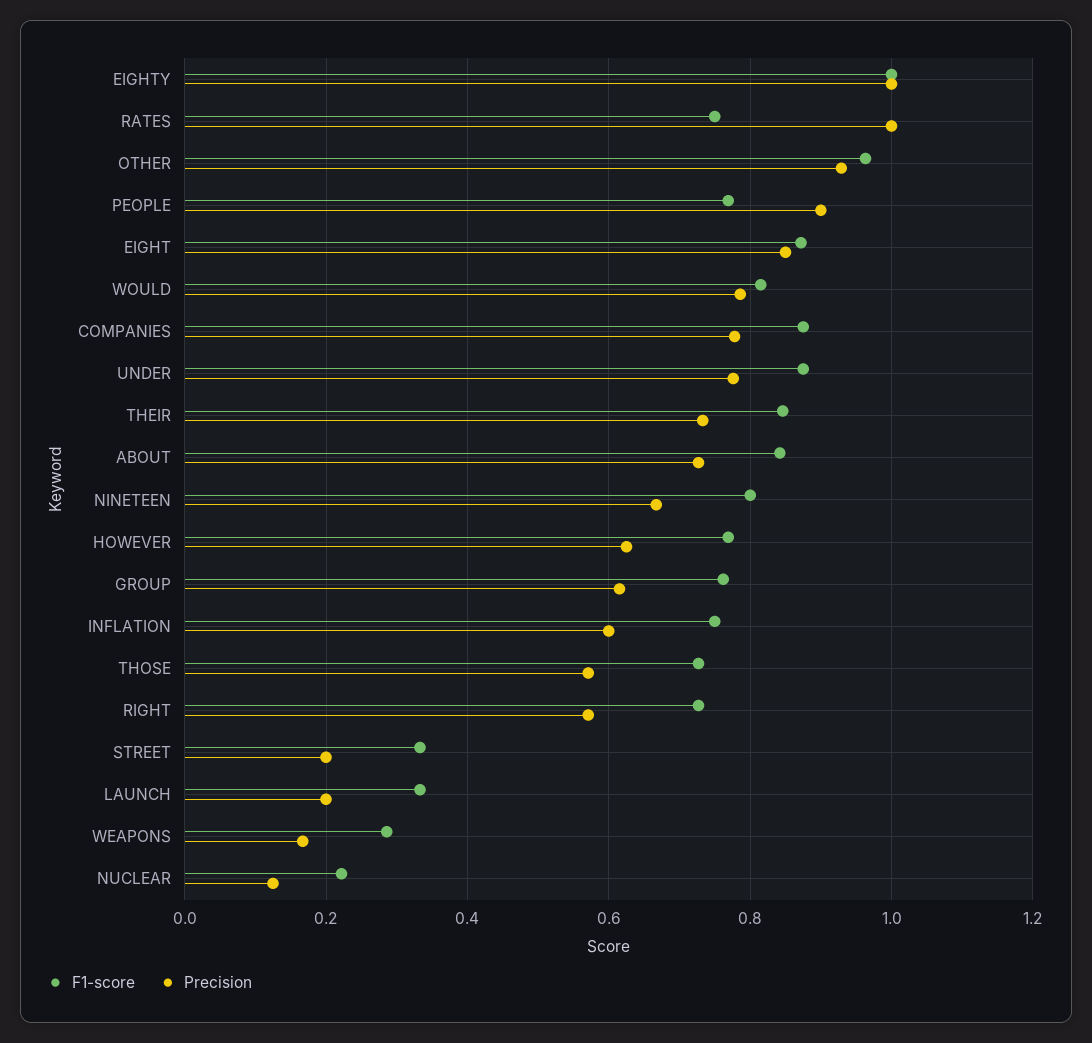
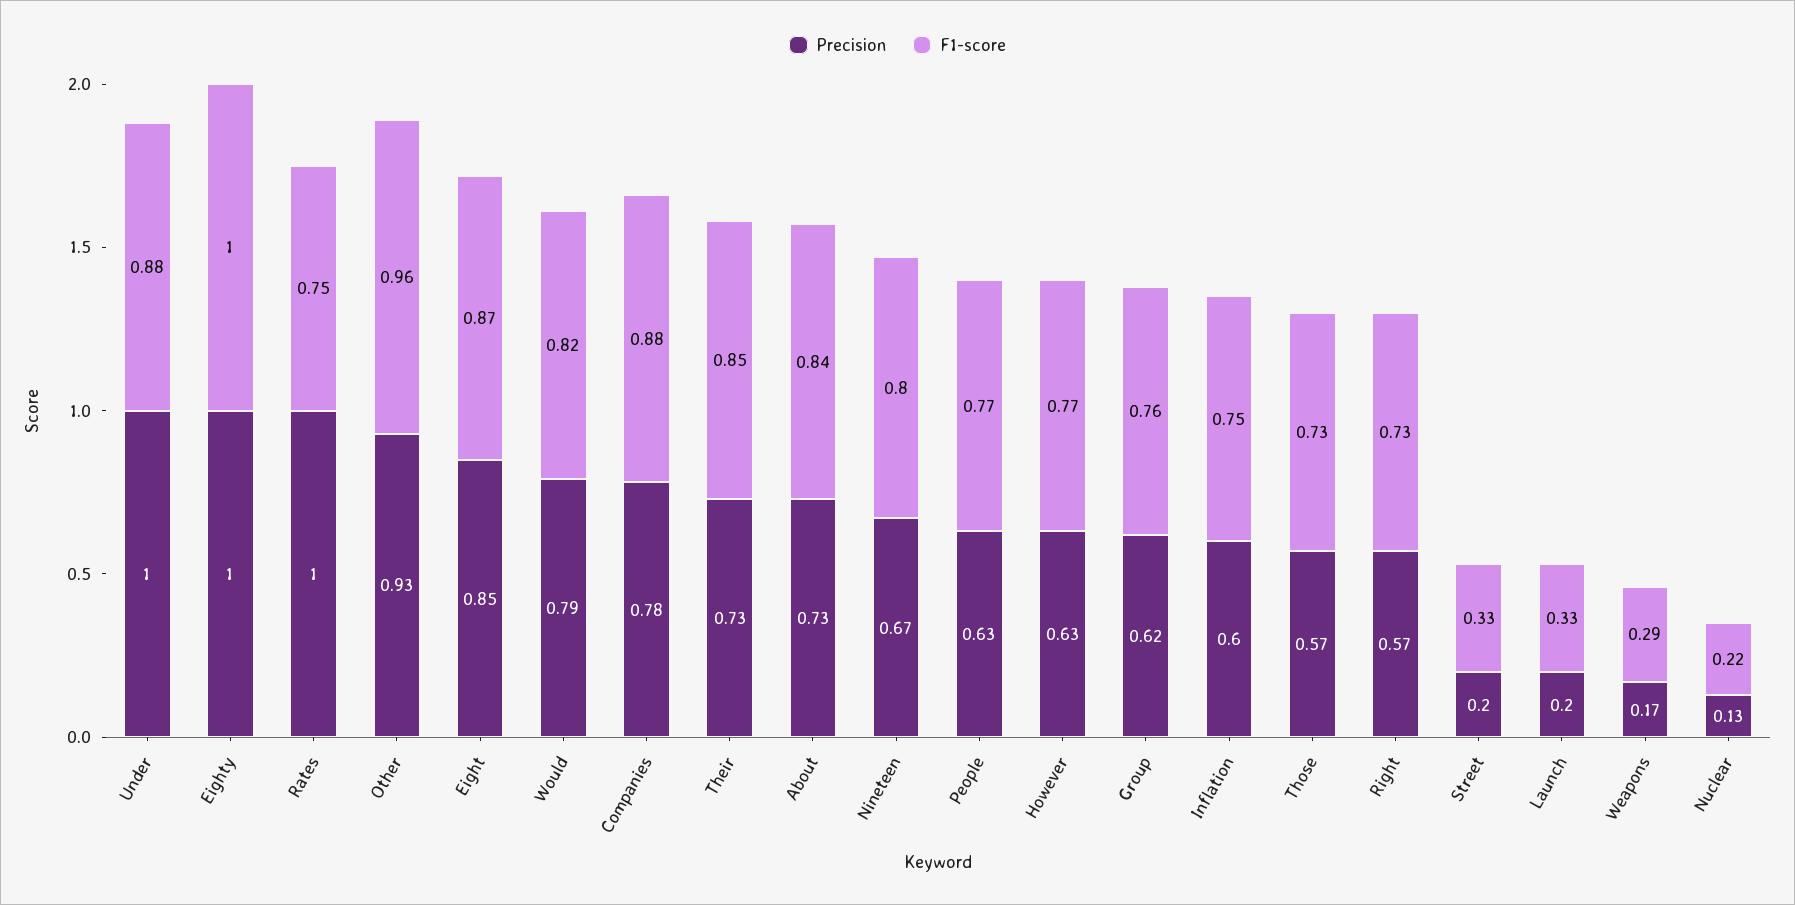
Precision, PEOPLE: 0.9 -> 0.63
Precision, UNDER: 0.78 -> 1

